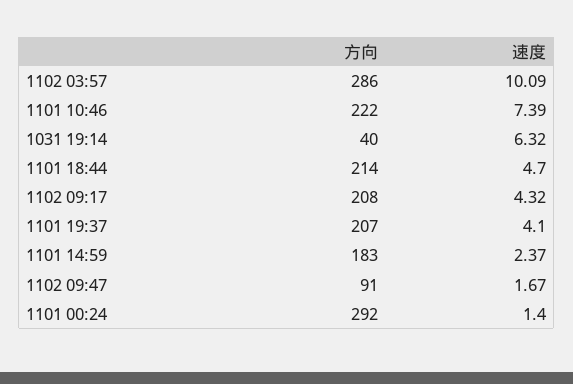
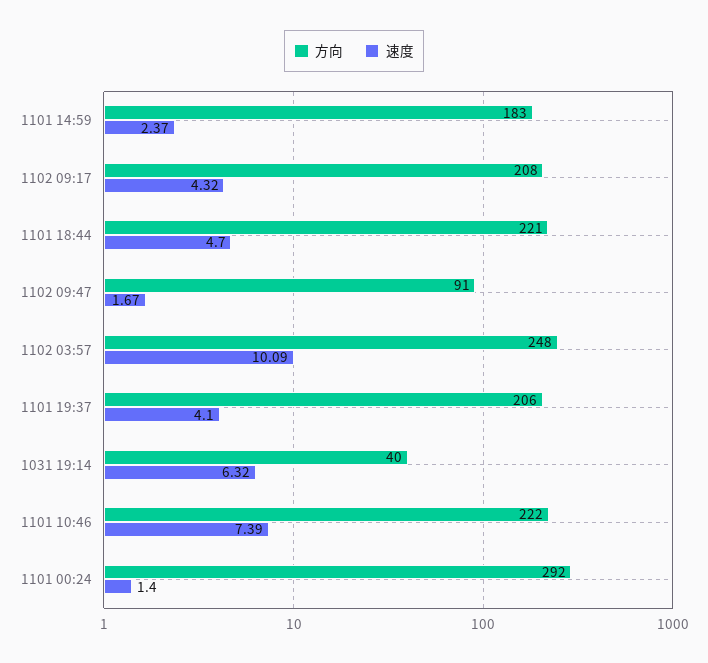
方向, 1102 03:57: 286 -> 248
方向, 1101 18:44: 214 -> 221
方向, 1101 19:37: 207 -> 206

